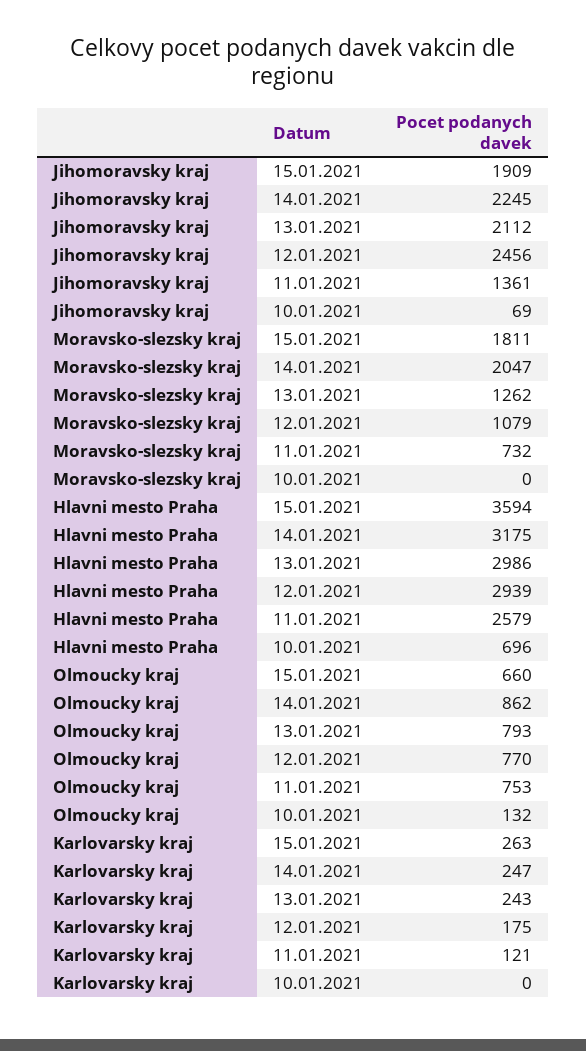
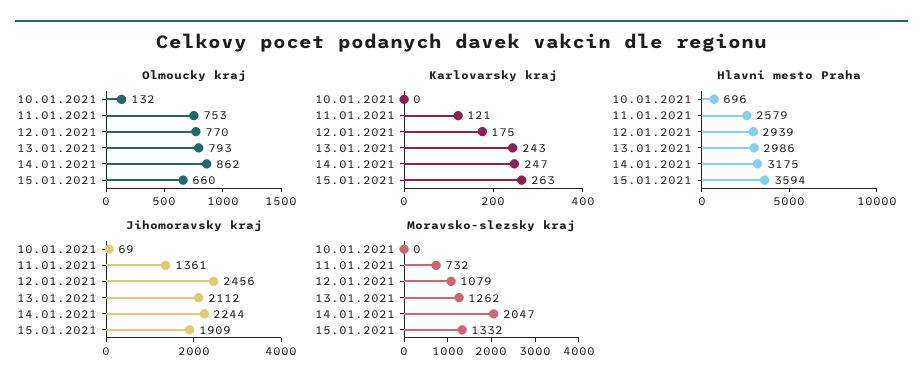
Jihomoravsky kraj, 14.01.2021: 2245 -> 2244
Moravsko-slezsky kraj, 15.01.2021: 1811 -> 1332

